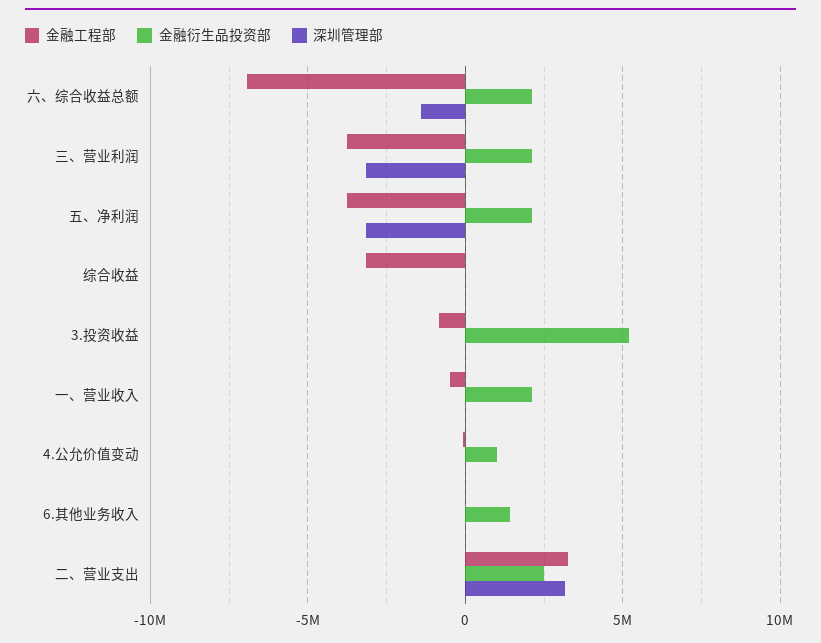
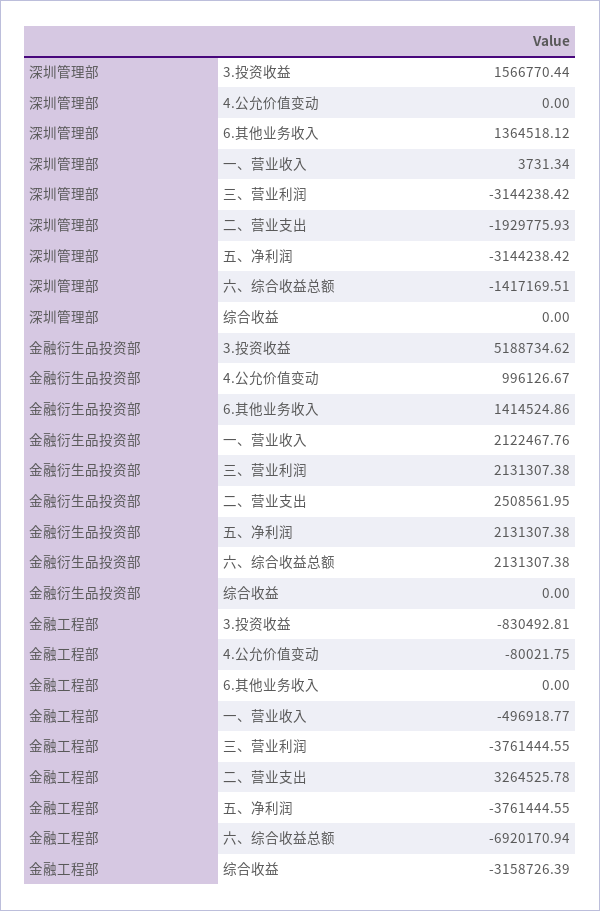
深圳管理部, 3.投资收益: 0 -> 1566770.44
深圳管理部, 6.其他业务收入: 0 -> 1364518.12
深圳管理部, 二、营业支出: 3000000 -> -1929775.93

